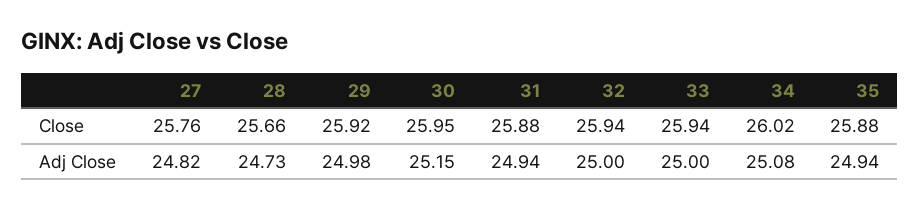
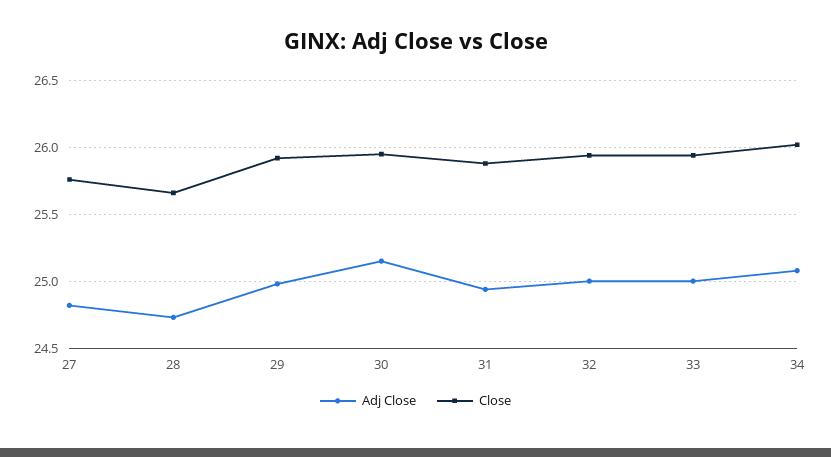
Close, 35: 25.88 -> none
Adj Close, 35: 24.94 -> none

